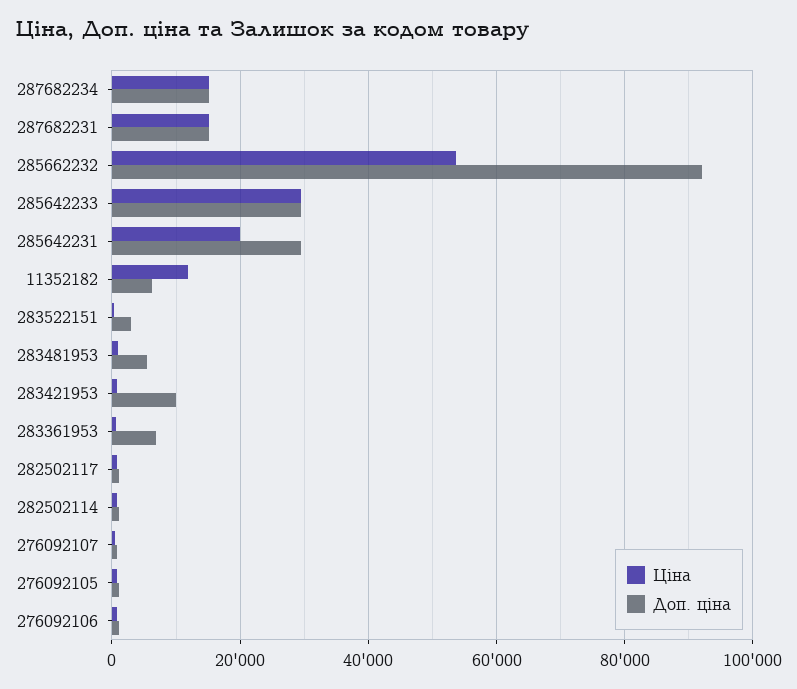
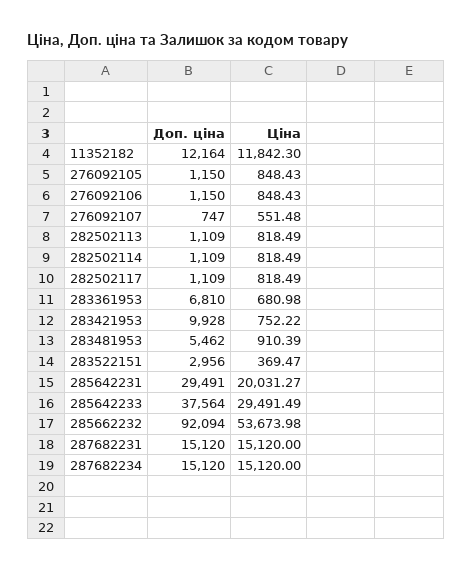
Доп. ціна, 285642233: 30000 -> 37564
Доп. ціна, 11352182: 6000 -> 12164
Доп. ціна, 282502113: none -> 1109
Ціна, 282502113: none -> 818.49

